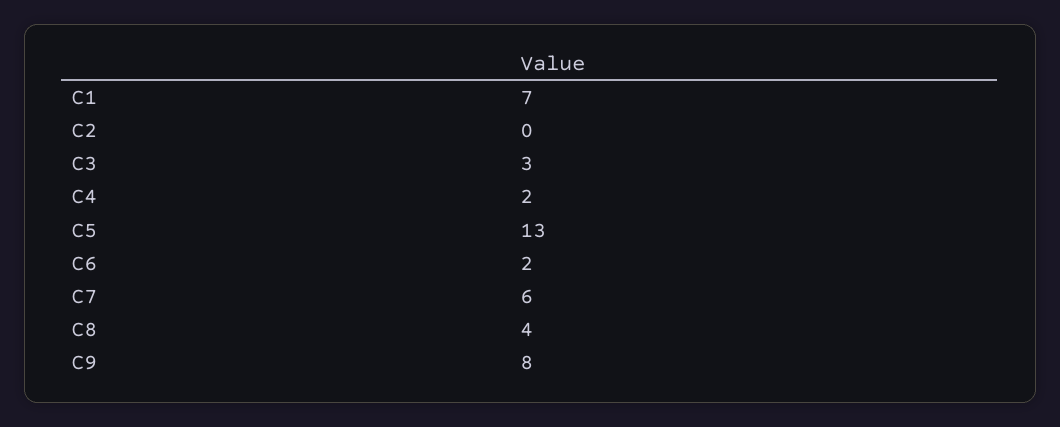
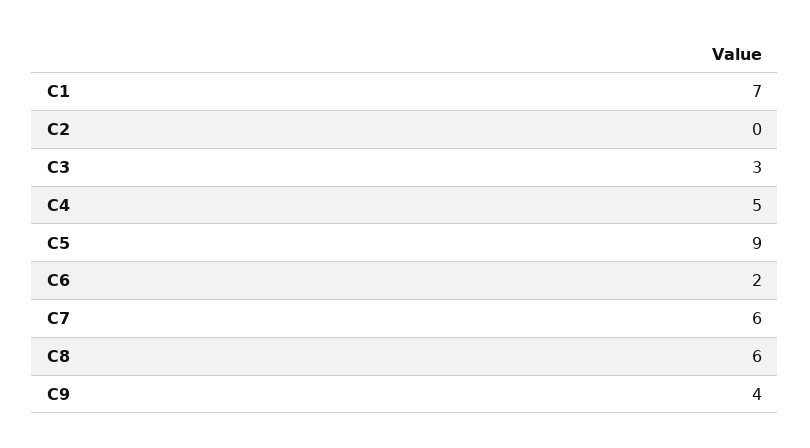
C4: 2 -> 5
C5: 13 -> 9
C8: 4 -> 6
C9: 8 -> 4

